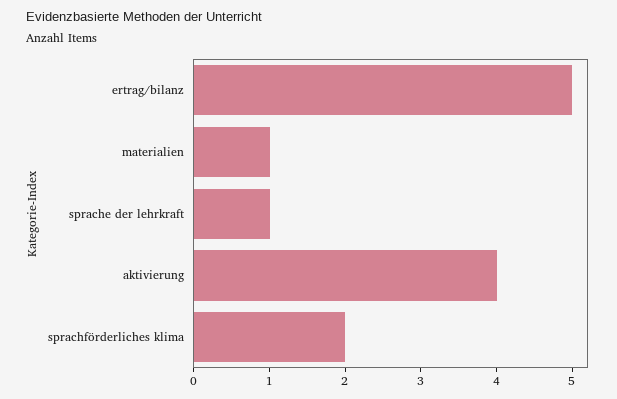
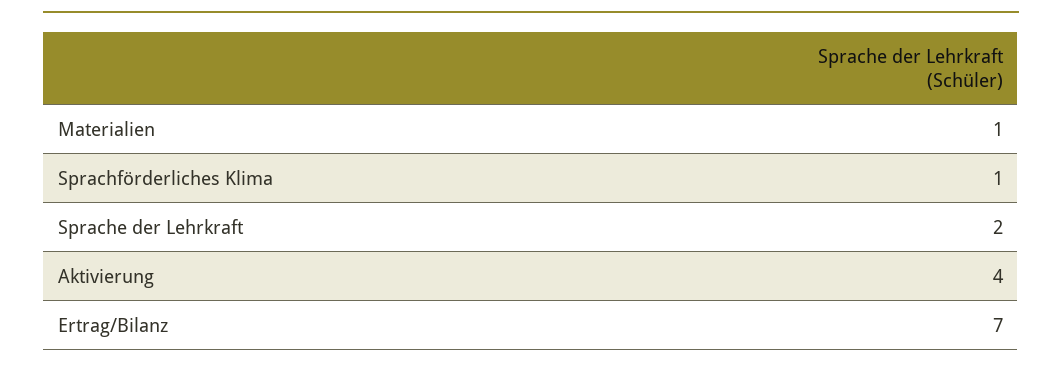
ertrag/bilanz: 5 -> 7
sprache der lehrkraft: 1 -> 2
sprachförderliches klima: 2 -> 1

